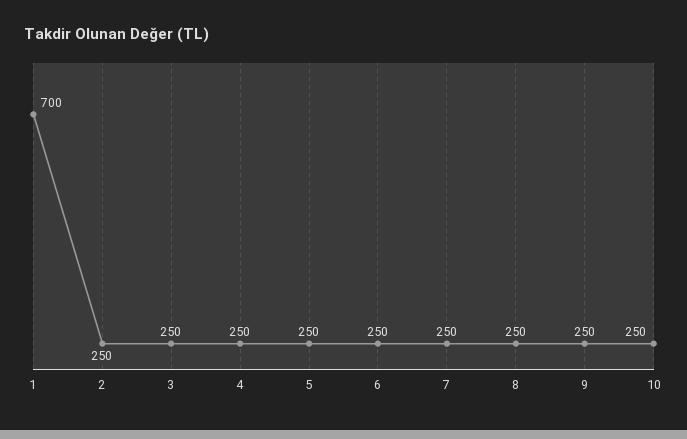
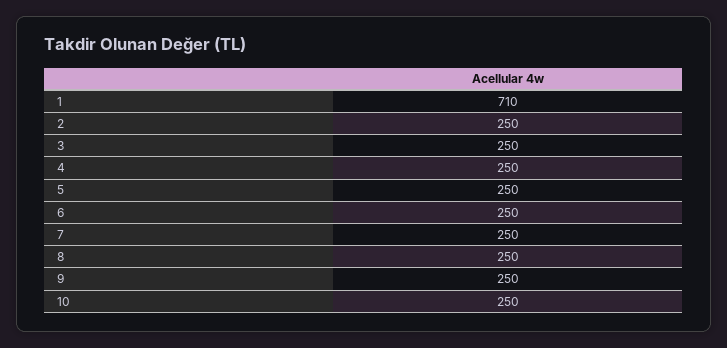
1: 700 -> 710

